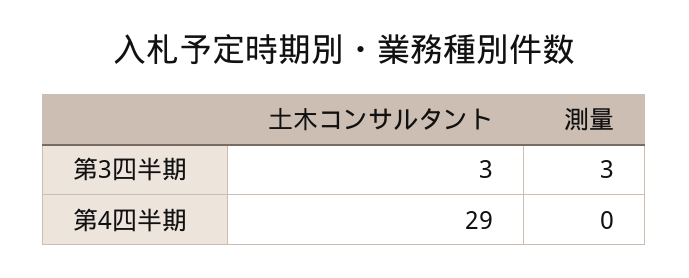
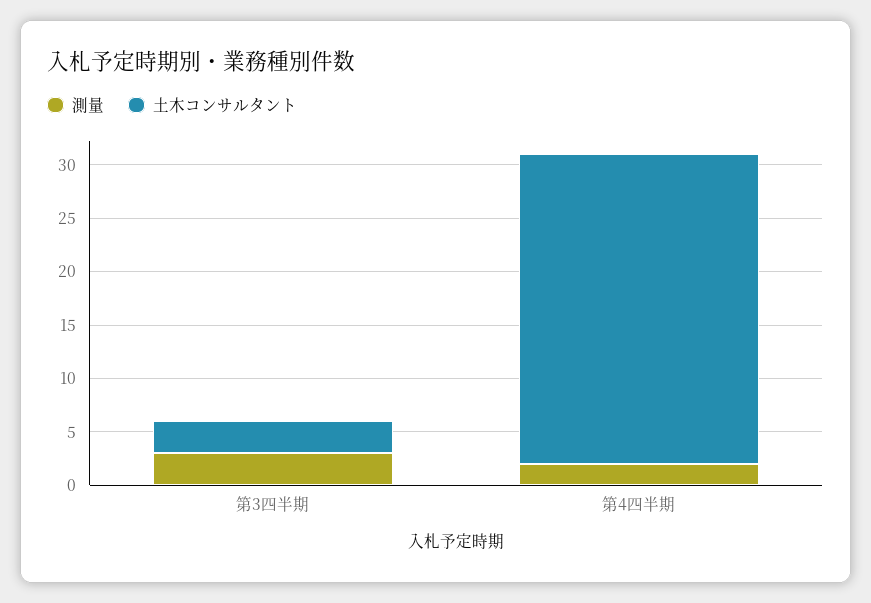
測量, 第4四半期: 0 -> 2

